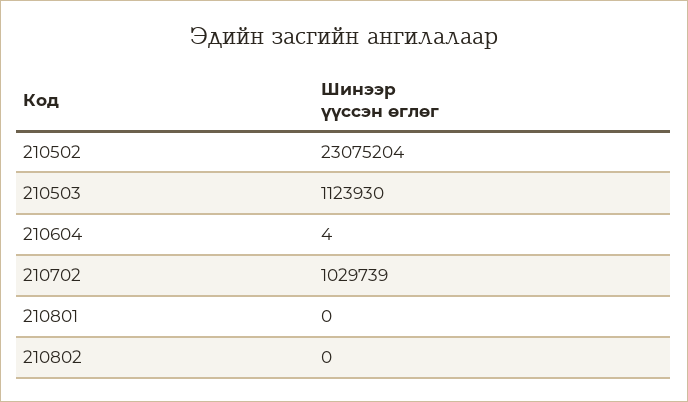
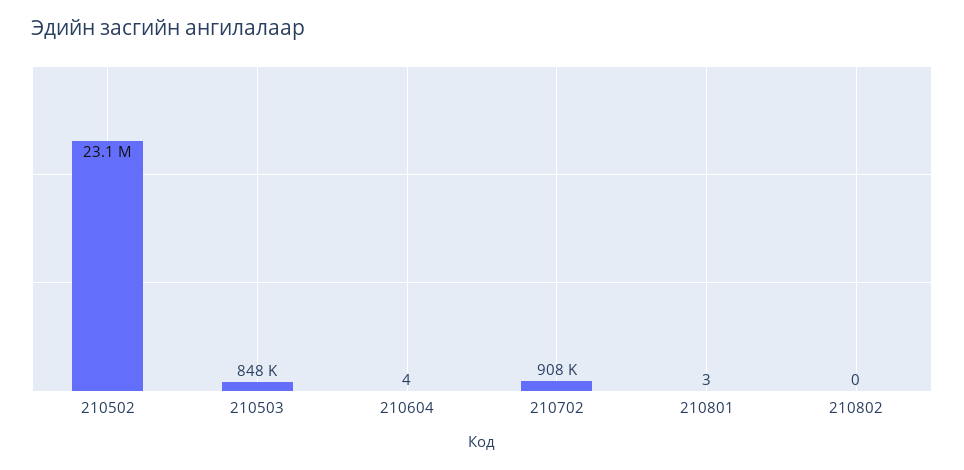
210503: 1123930 -> 848000
210702: 1029739 -> 908000
210801: 0 -> 3

